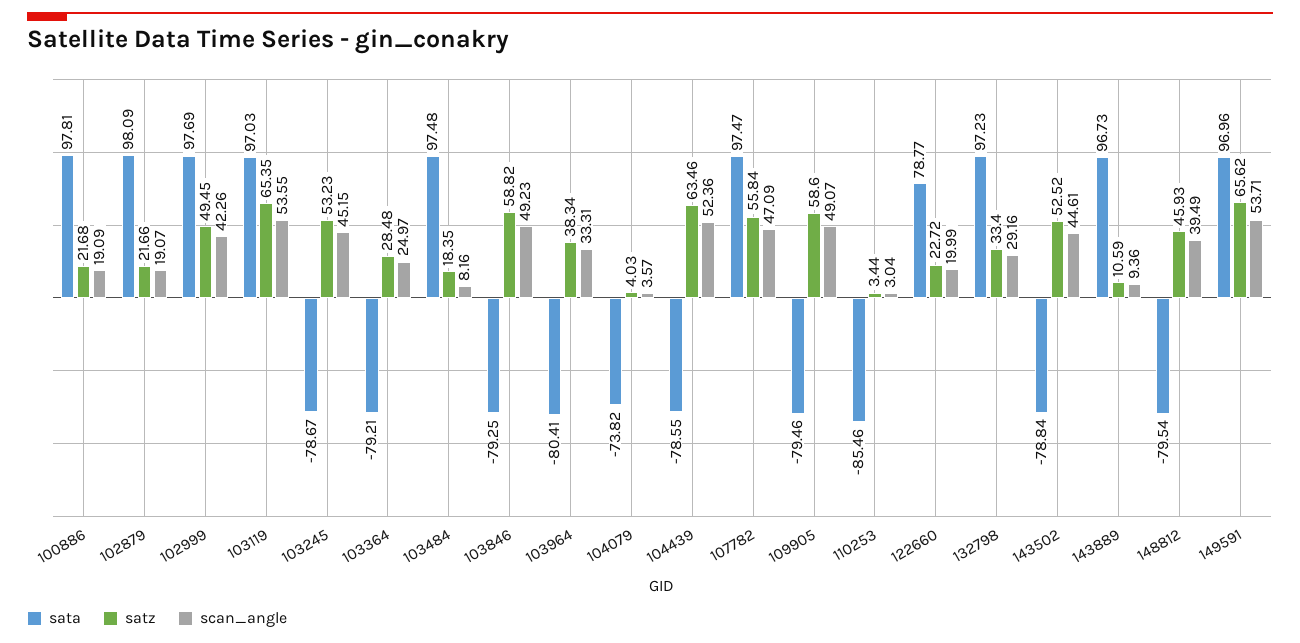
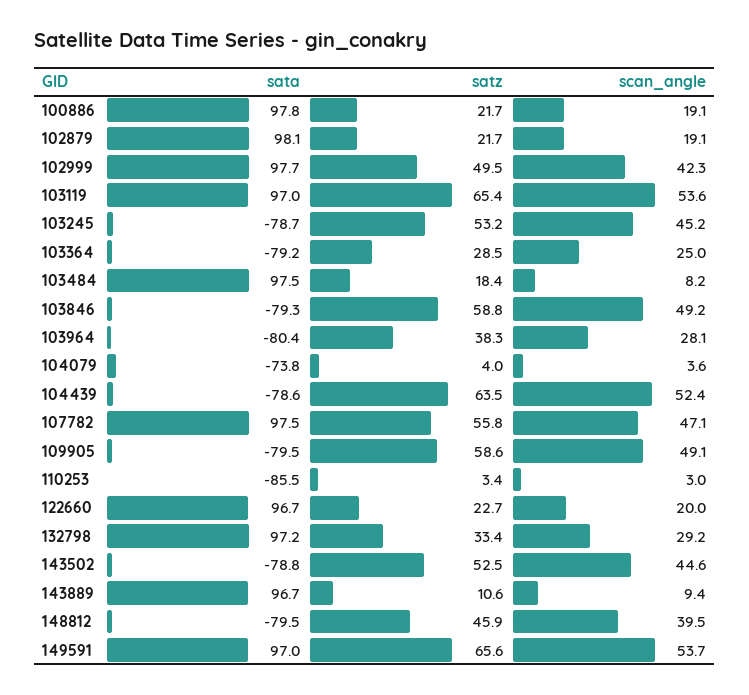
scan_angle, 103964: 33.31 -> 28.1
sata, 122660: 78.77 -> 96.7

